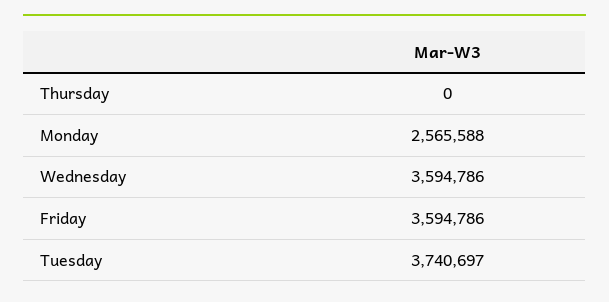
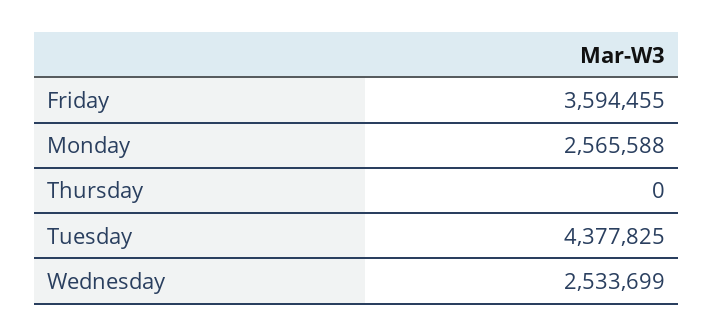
Wednesday: 3594786 -> 2533699
Friday: 3594786 -> 3594455
Tuesday: 3740697 -> 4377825

